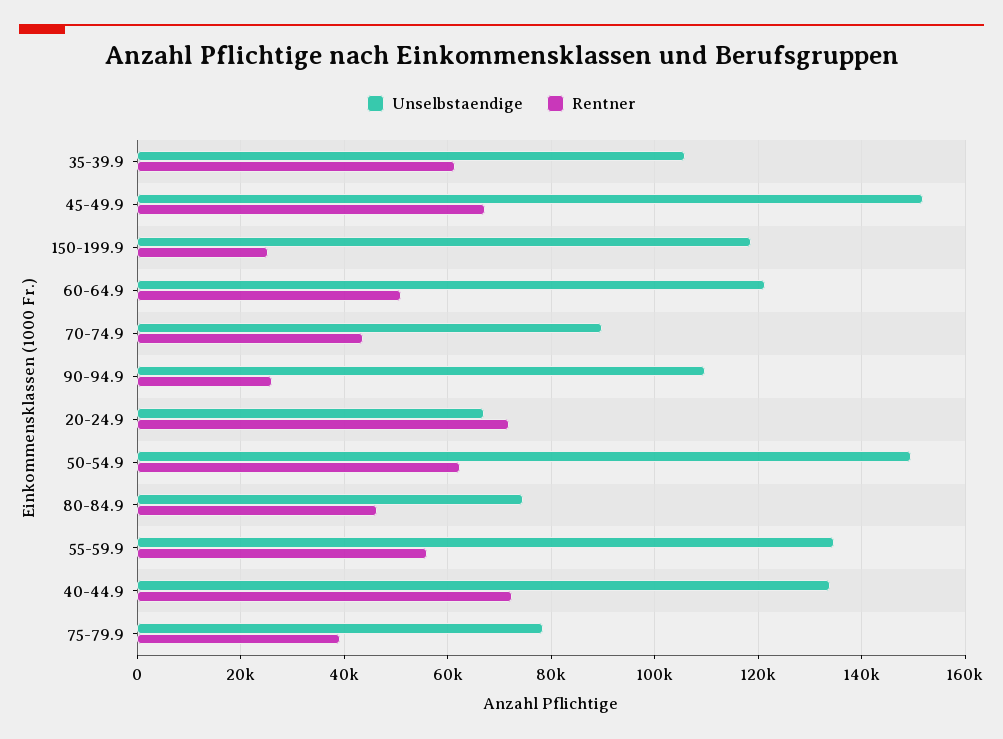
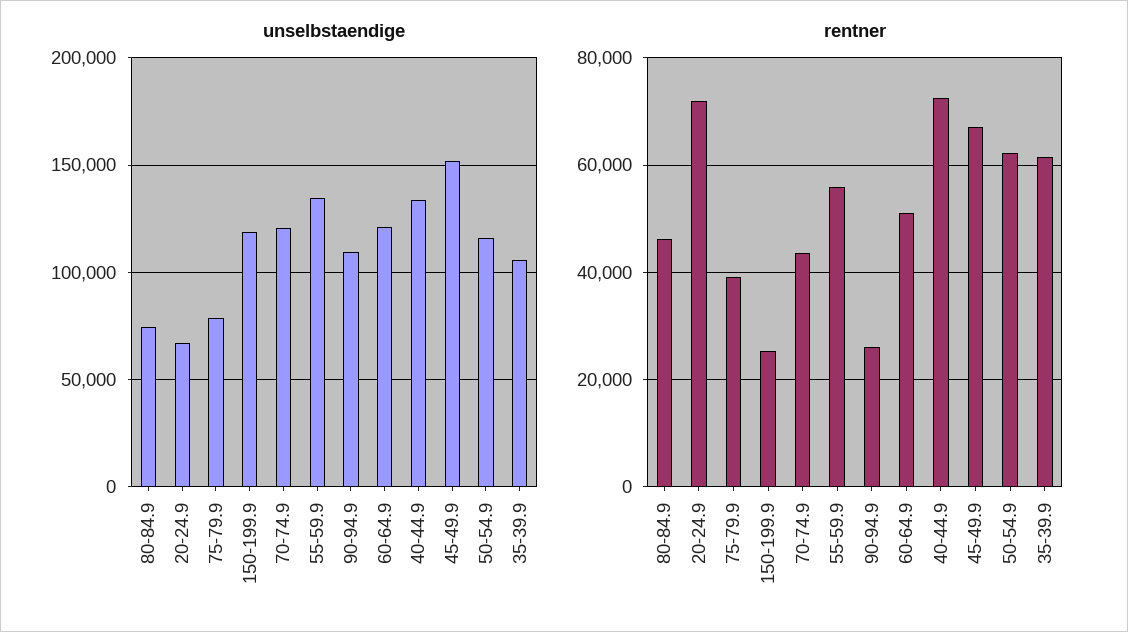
Unselbstaendige, 70-74.9: 90000 -> 120000
Unselbstaendige, 50-54.9: 150000 -> 115000

